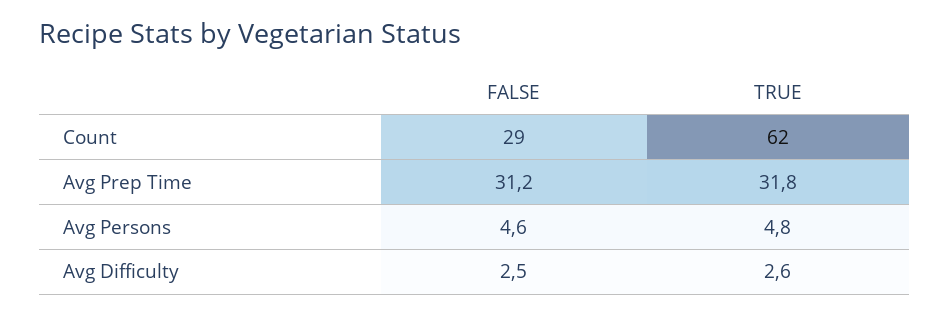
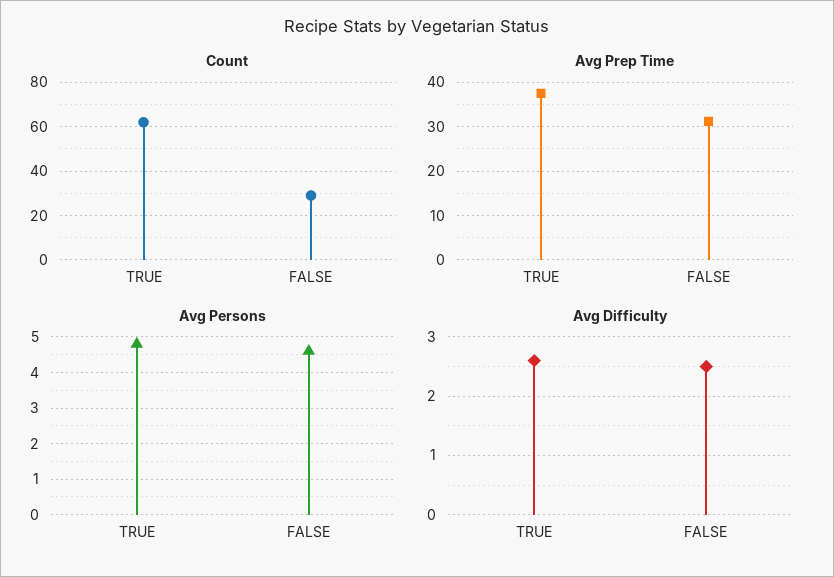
Avg Prep Time, TRUE: 31.8 -> 38

